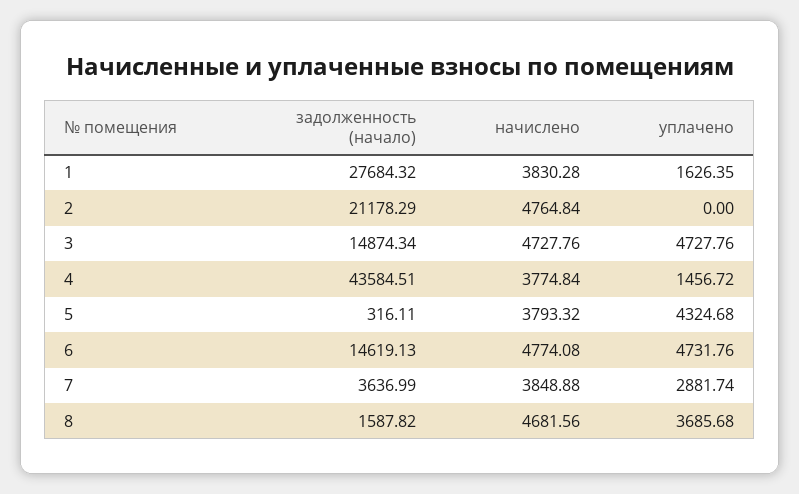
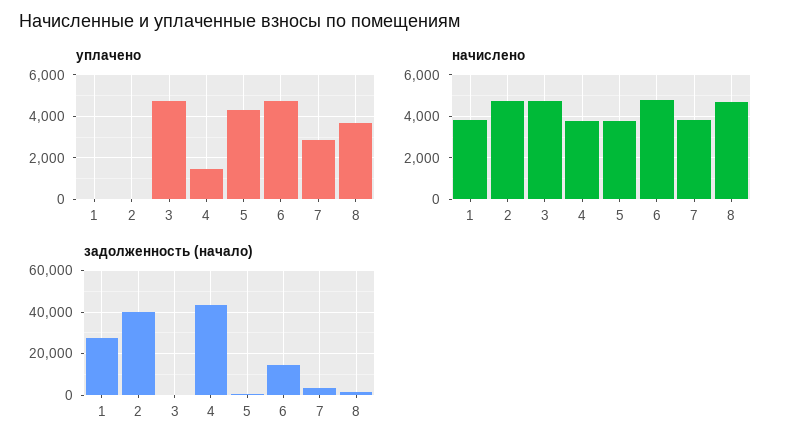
уплачено, 1: 1626.35 -> 0
задолженность (начало), 2: 21178.29 -> 40000
задолженность (начало), 3: 14874.34 -> 0

